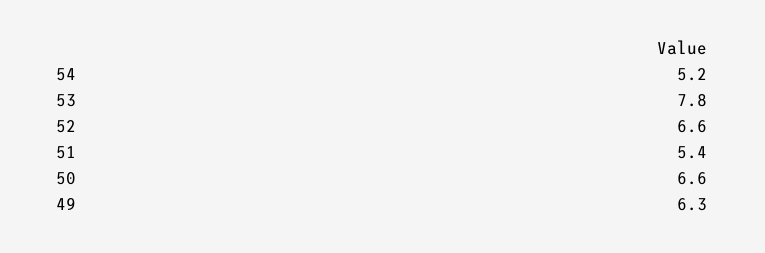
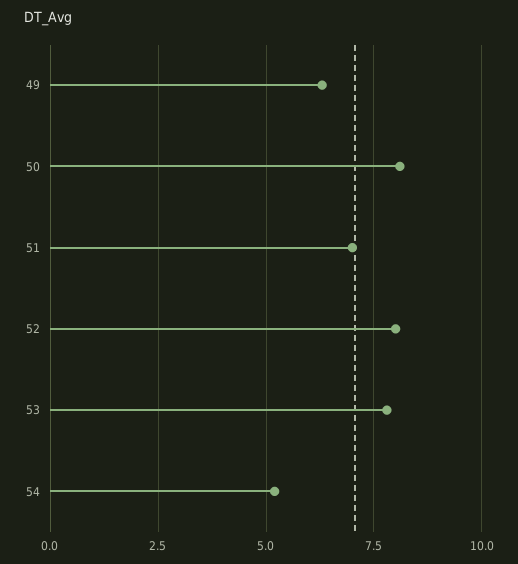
52: 6.6 -> 8
51: 5.4 -> 7
50: 6.6 -> 8

